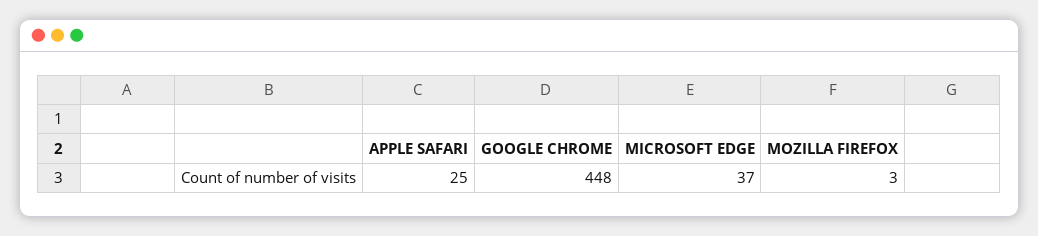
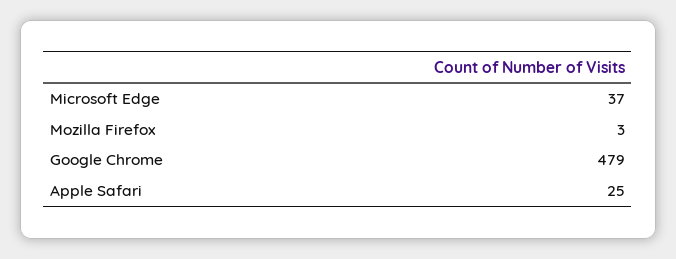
GOOGLE CHROME: 448 -> 479

